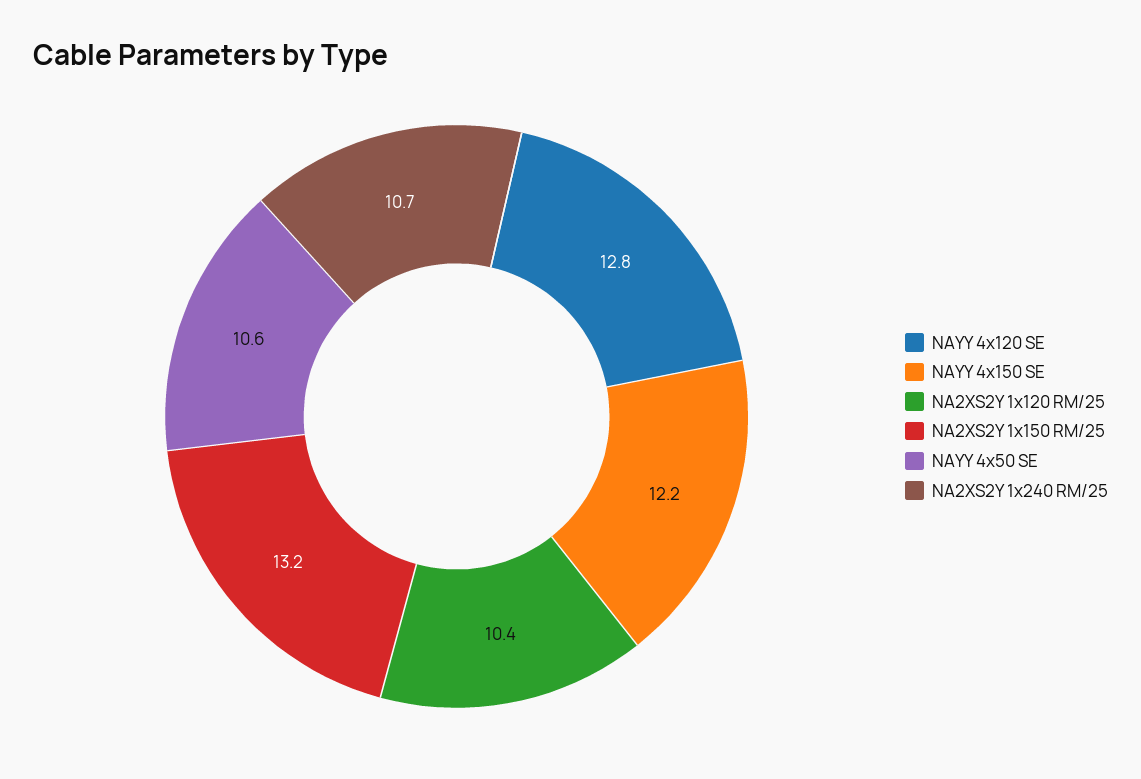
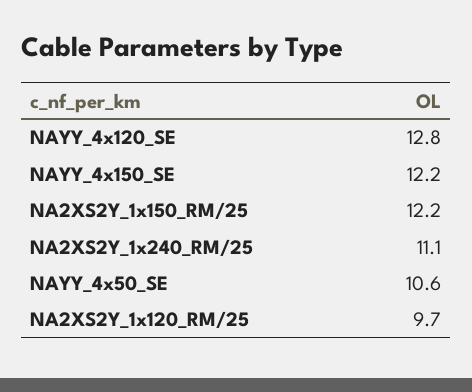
NA2XS2Y 1x120 RM/25: 10.4 -> 9.7
NA2XS2Y 1x150 RM/25: 13.2 -> 12.2
NA2XS2Y 1x240 RM/25: 10.7 -> 11.1

